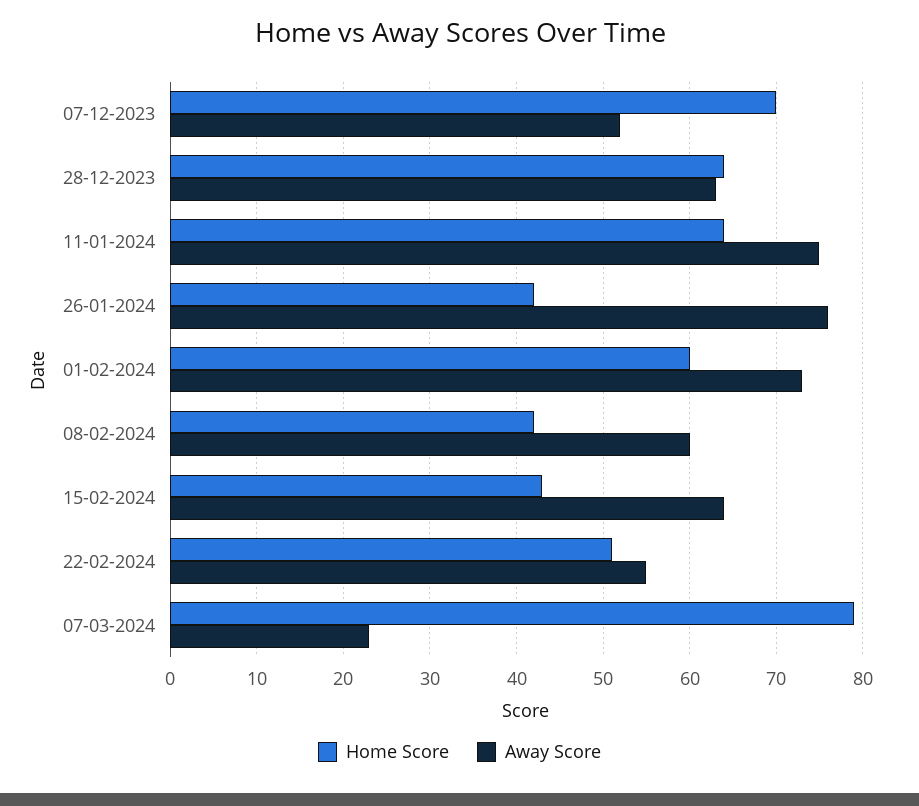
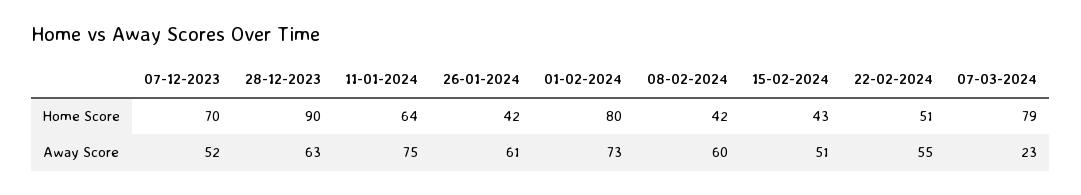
Home Score, 28-12-2023: 64 -> 90
Away Score, 26-01-2024: 76 -> 61
Home Score, 01-02-2024: 60 -> 80
Away Score, 15-02-2024: 64 -> 51

